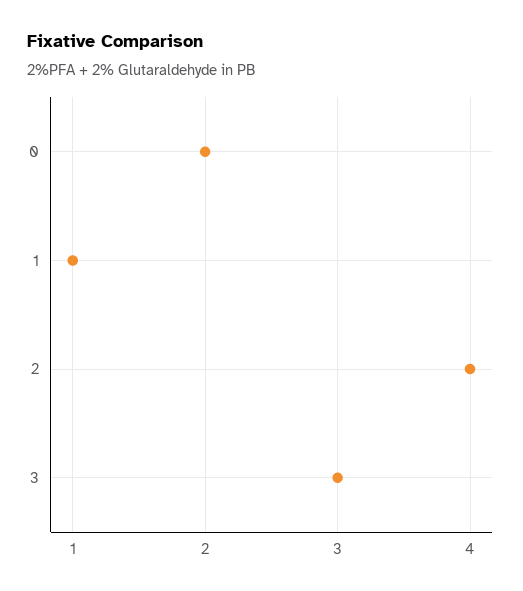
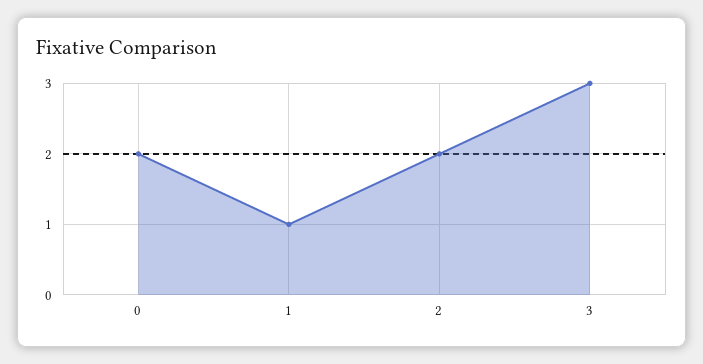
2: 4 -> 2

